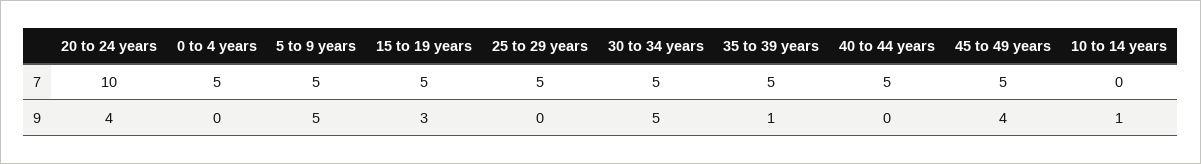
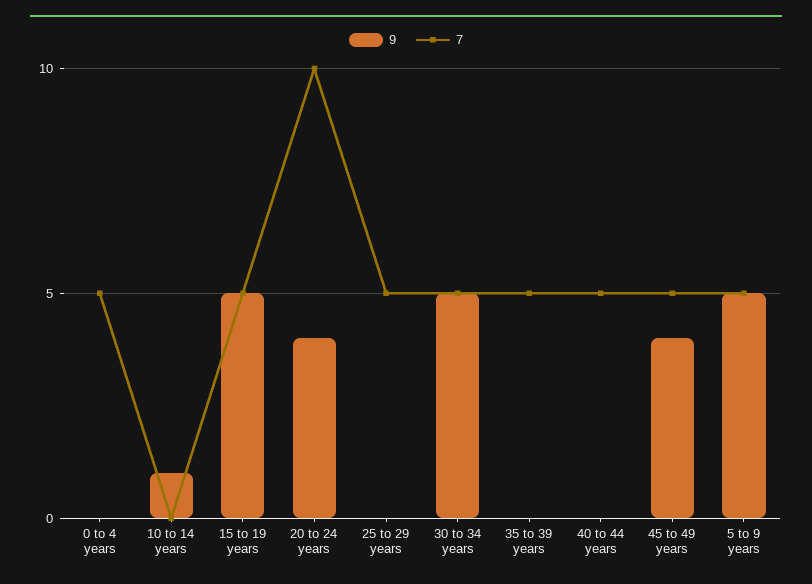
9, 15 to 19 years: 3 -> 5
9, 35 to 39 years: 1 -> 0

